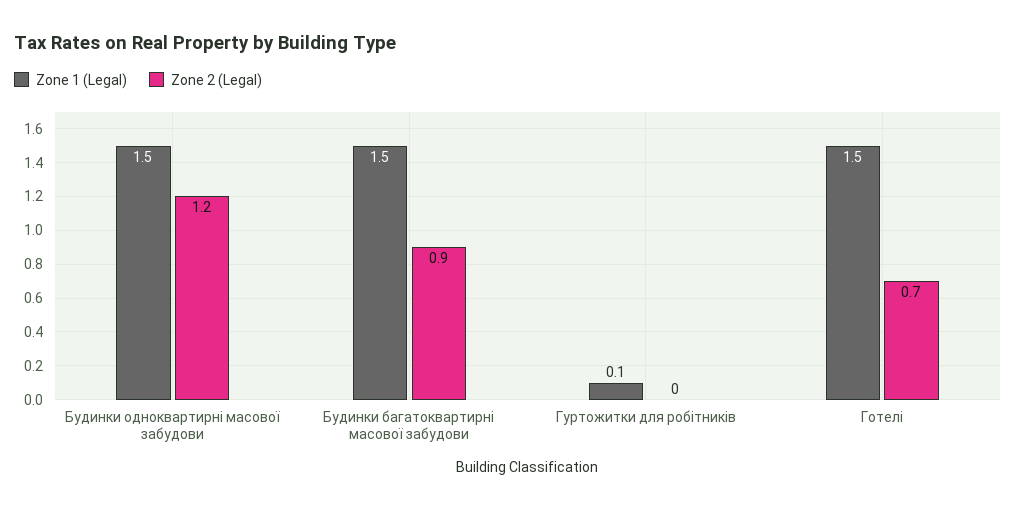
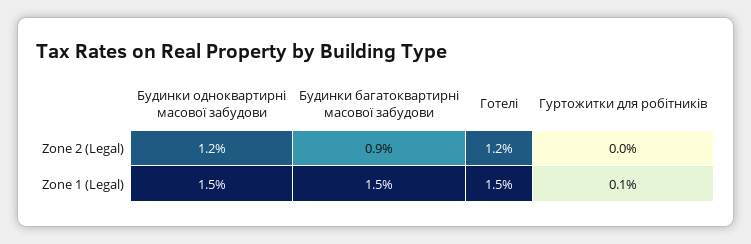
Zone 2 (Legal), Готелі: 0.7 -> 1.2

